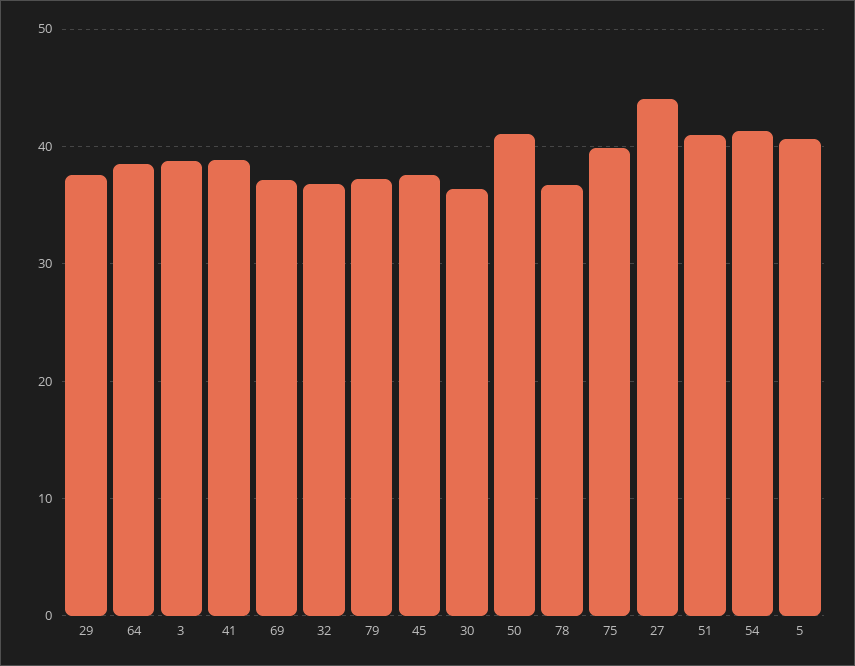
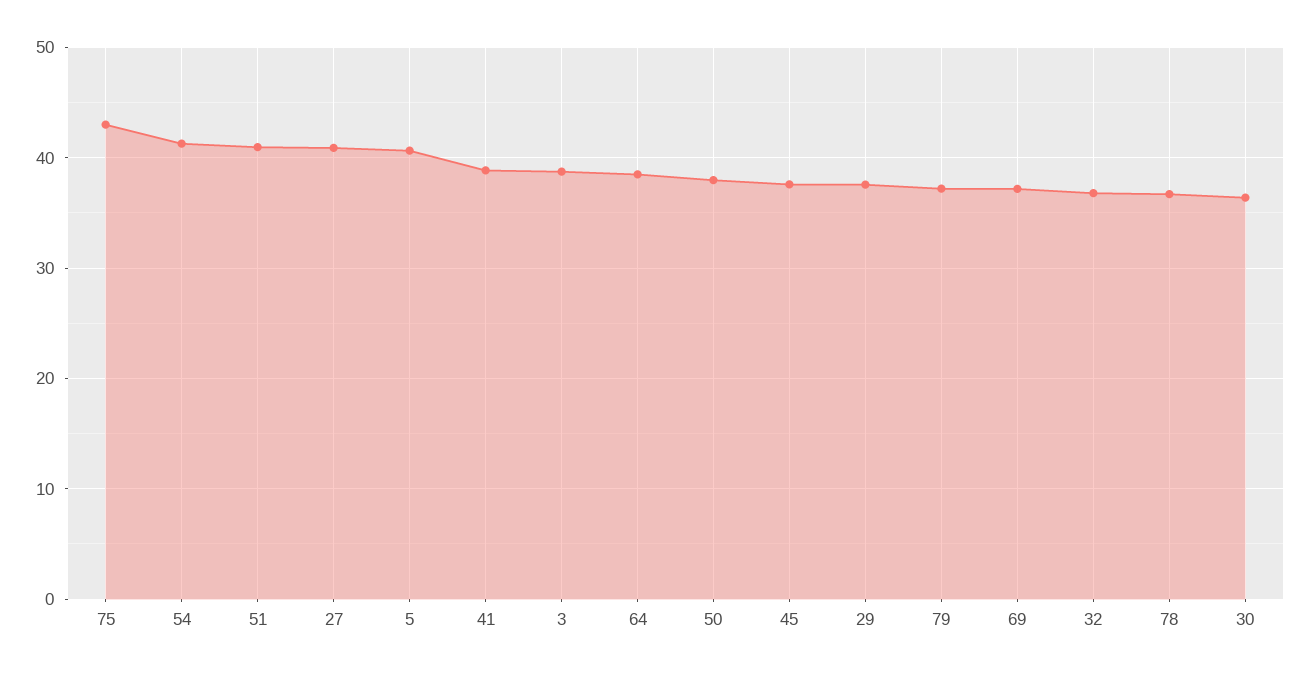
50: 41 -> 38
75: 40 -> 43
27: 44 -> 41

